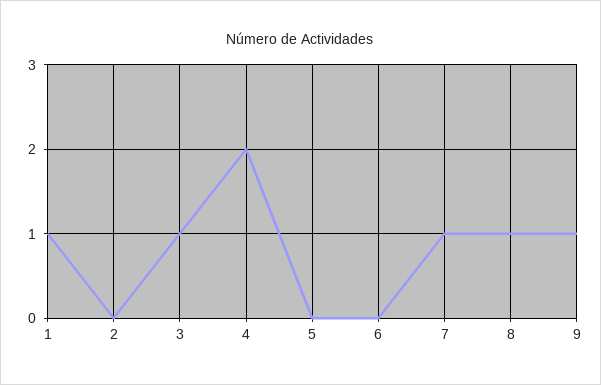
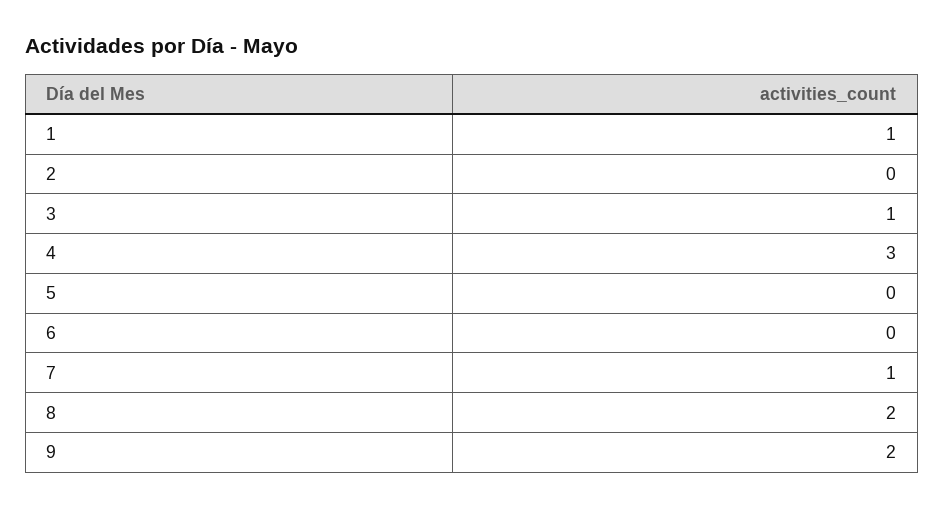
4: 2 -> 3
8: 1 -> 2
9: 1 -> 2

